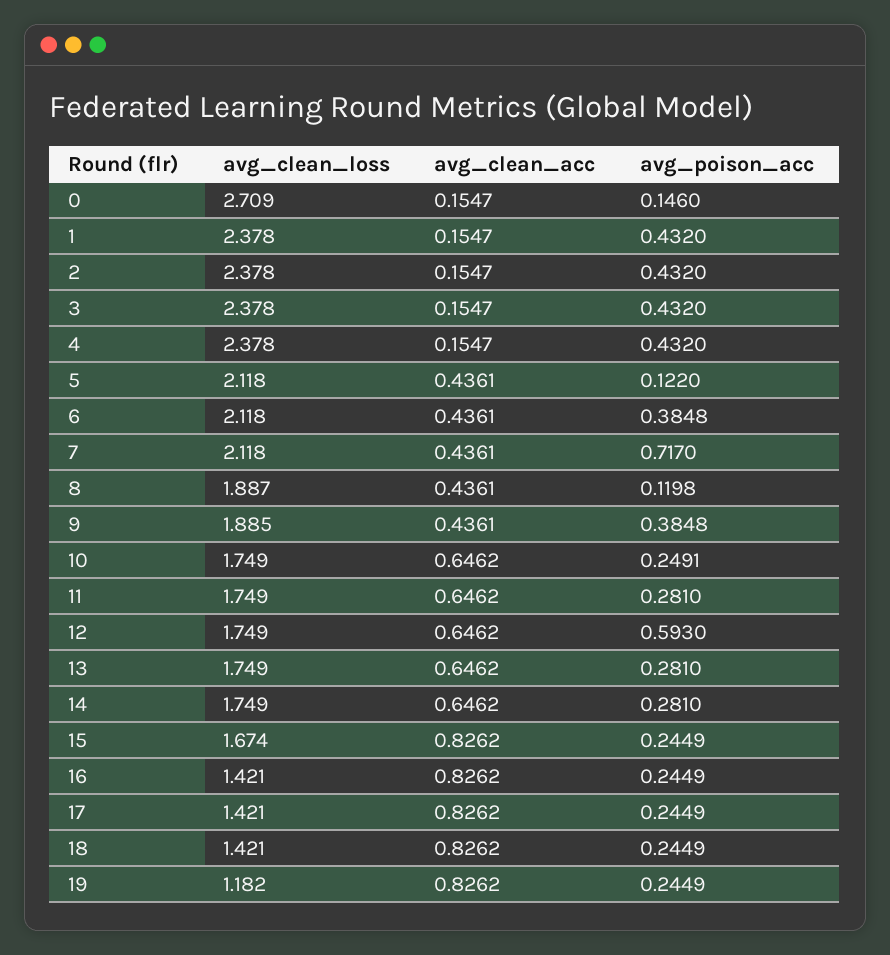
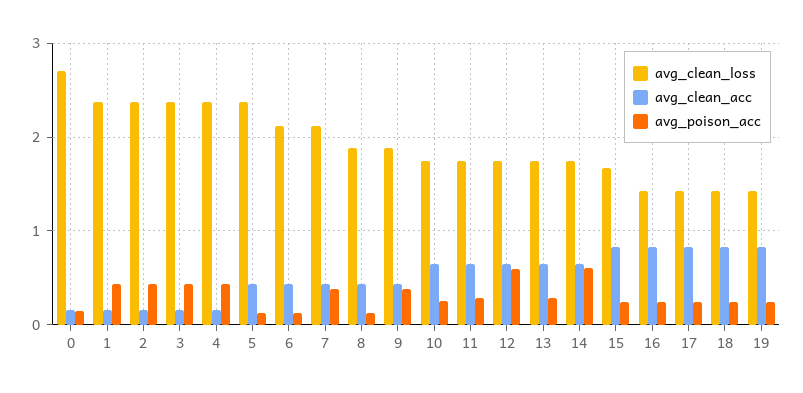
avg_clean_loss, 5: 2.118 -> 2.4
avg_poison_acc, 6: 0.3848 -> 0.1
avg_poison_acc, 7: 0.717 -> 0.4
avg_poison_acc, 14: 0.281 -> 0.6
avg_clean_loss, 19: 1.182 -> 1.4

